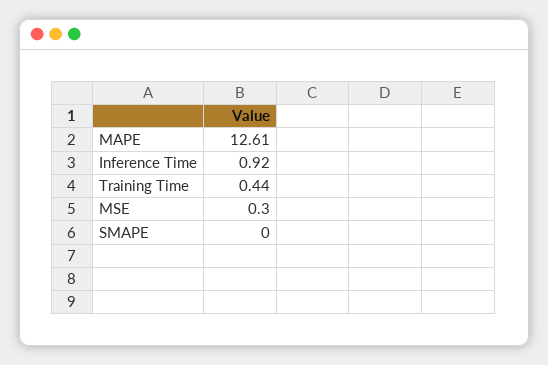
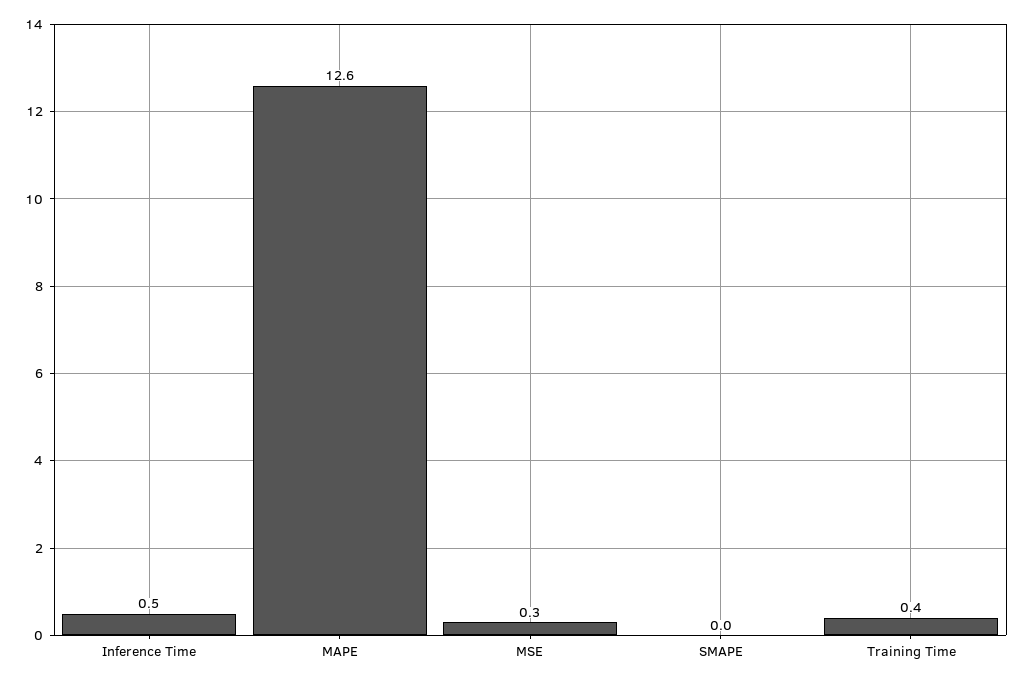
Inference Time: 0.92 -> 0.5

